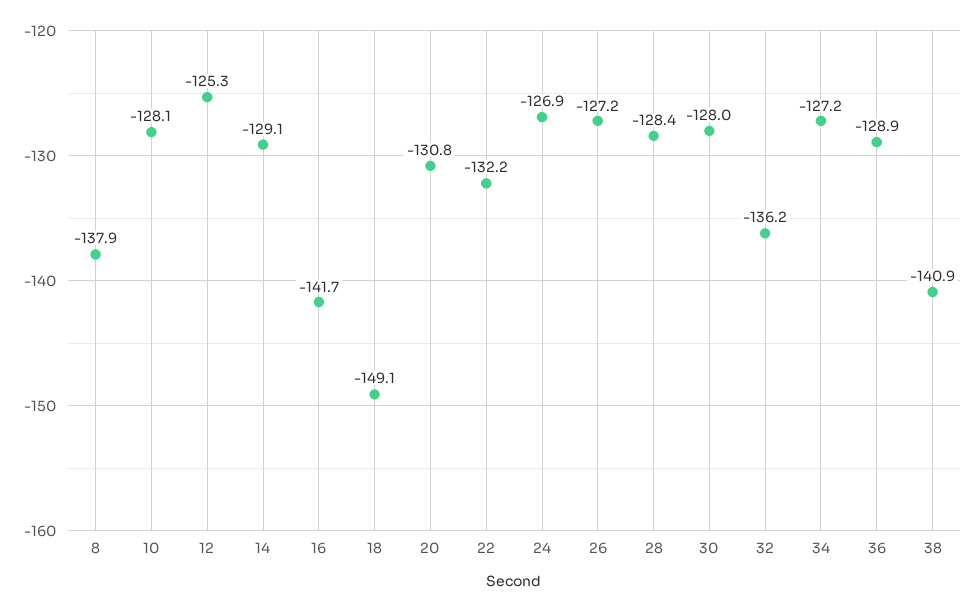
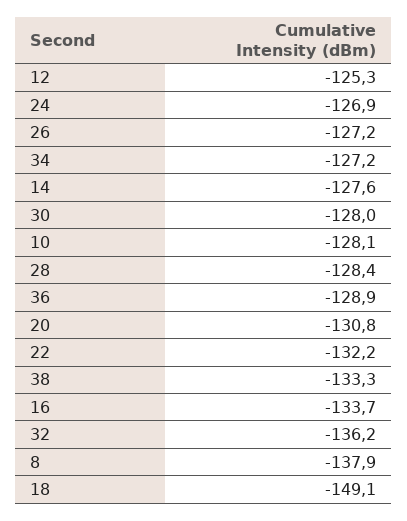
14: -129.1 -> -127.6
16: -141.7 -> -133.7
38: -140.9 -> -133.3

